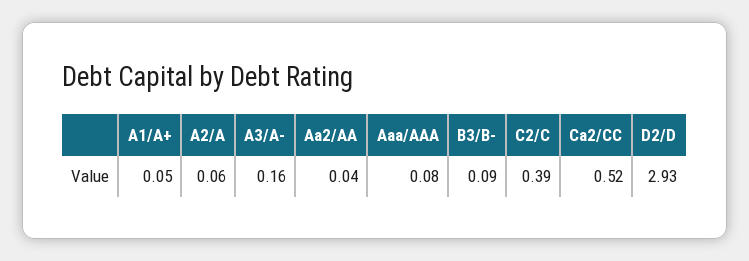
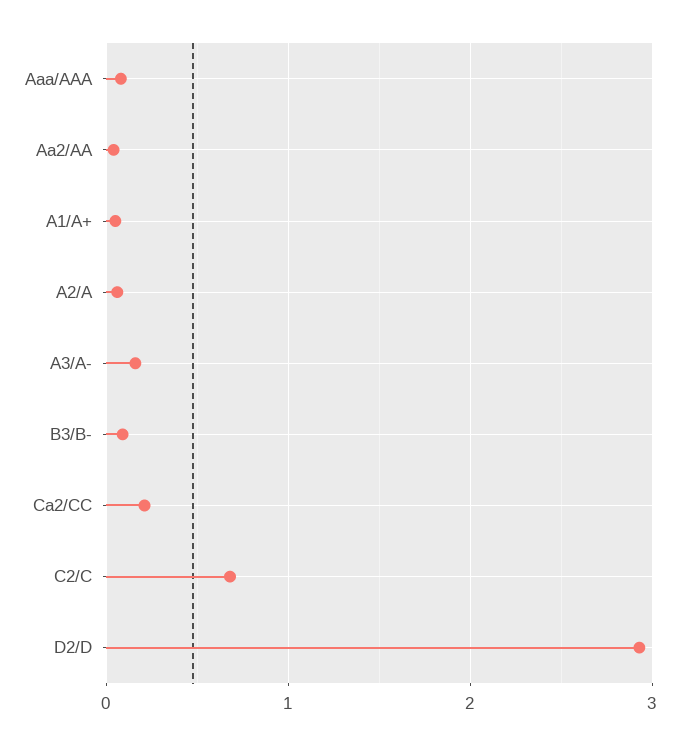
C2/C: 0.39 -> 0.7
Ca2/CC: 0.52 -> 0.2

